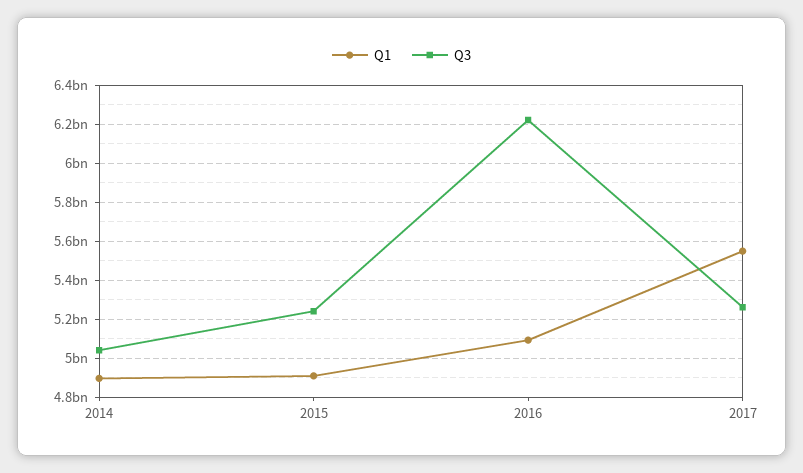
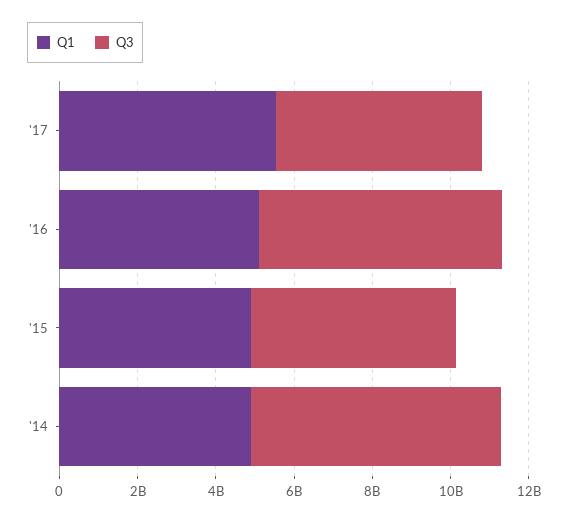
Q3, 2014: 5050000000 -> 6500000000

